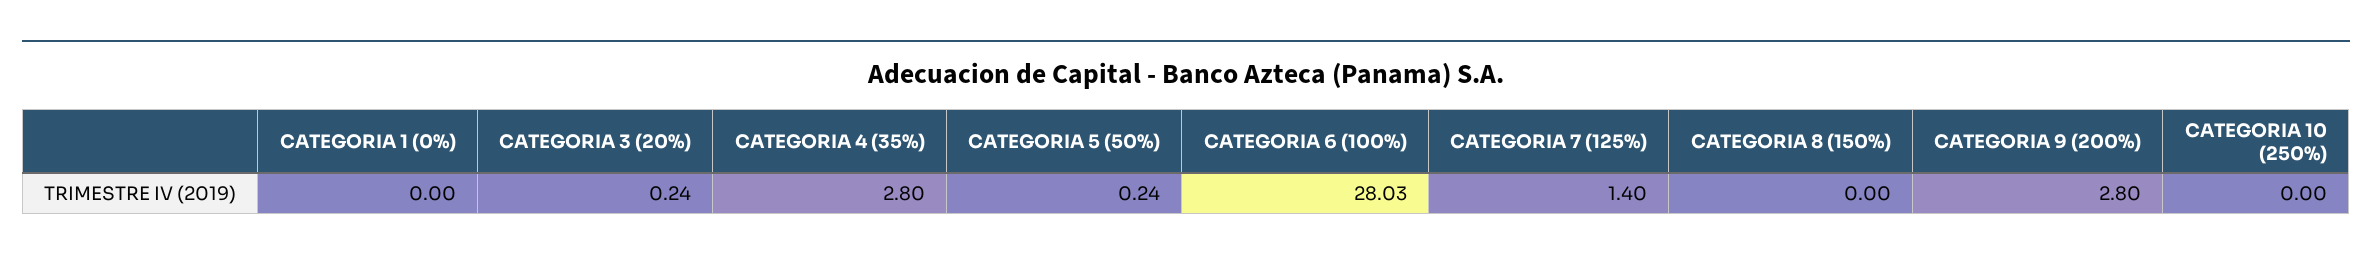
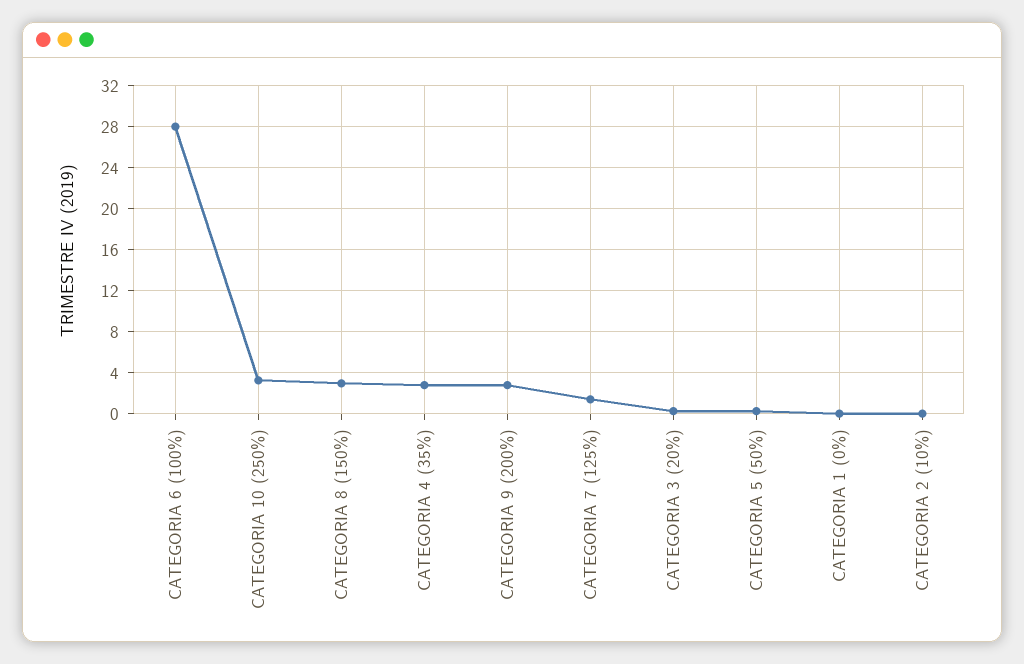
CATEGORIA 8 (150%): 0 -> 3
CATEGORIA 10 (250%): 0 -> 3
CATEGORIA 2 (10%): none -> 0

